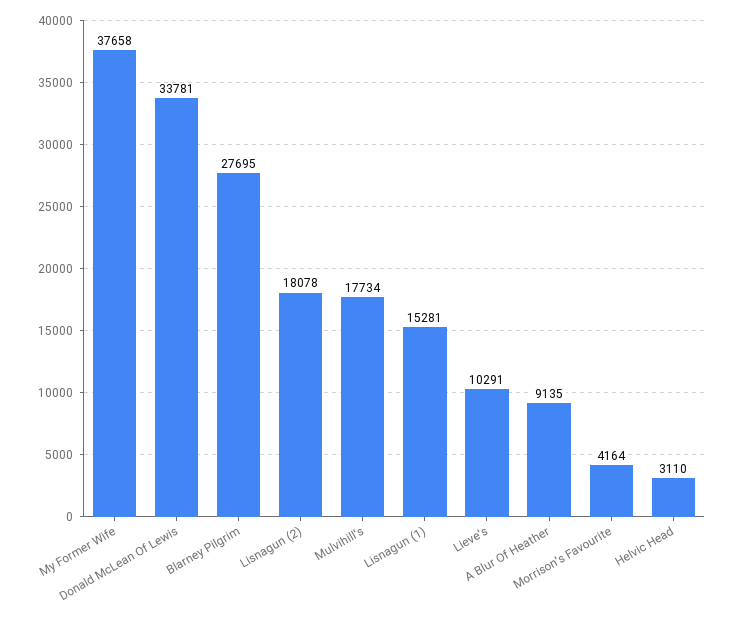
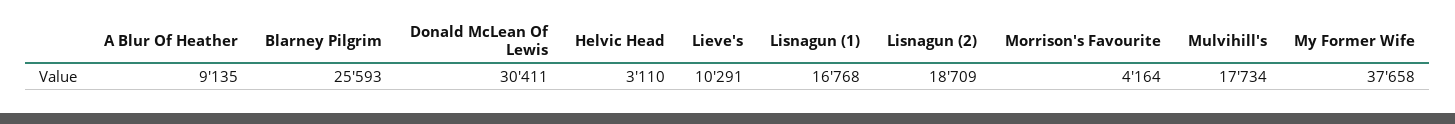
Donald McLean Of Lewis: 33781 -> 30411
Blarney Pilgrim: 27695 -> 25593
Lisnagun (2): 18078 -> 18709
Lisnagun (1): 15281 -> 16768

